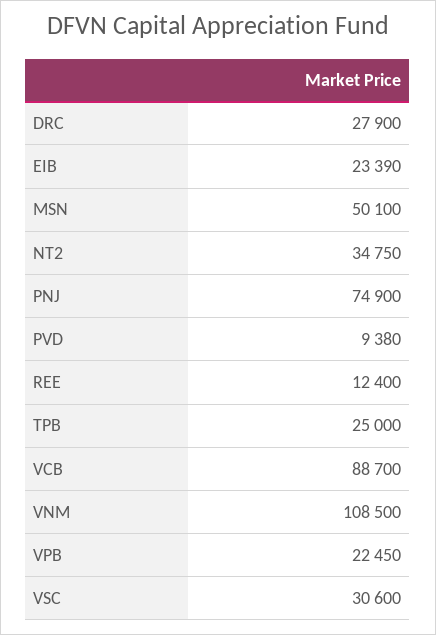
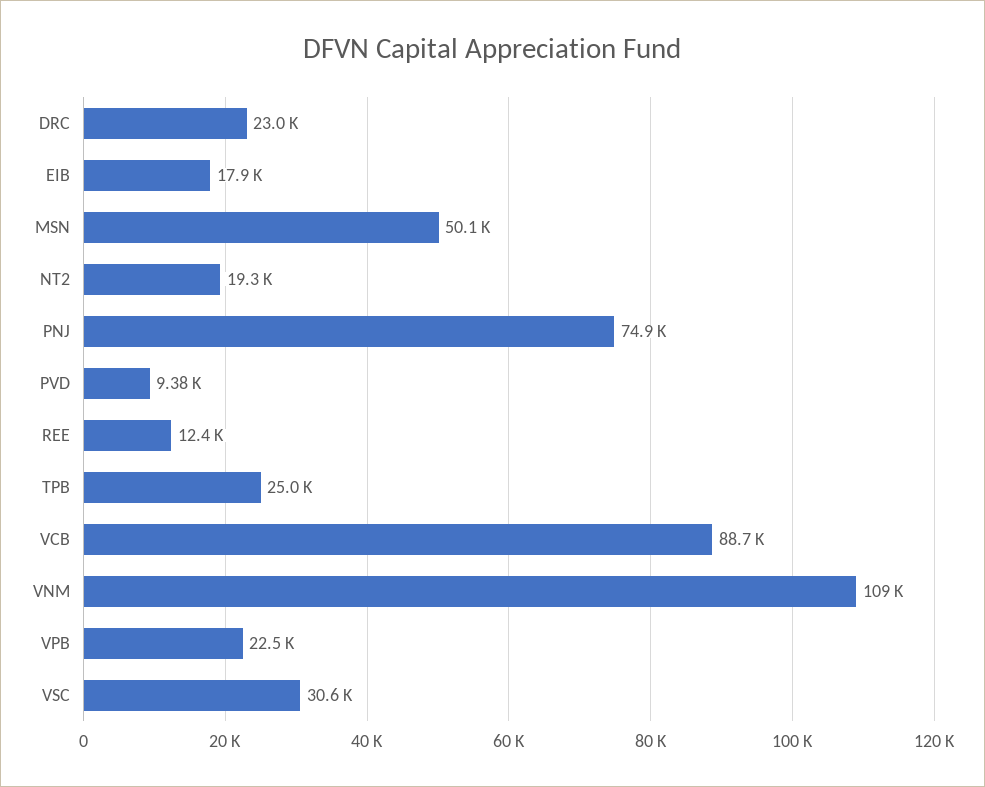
DRC: 27900 -> 23000
EIB: 23390 -> 17900
NT2: 34750 -> 19300

